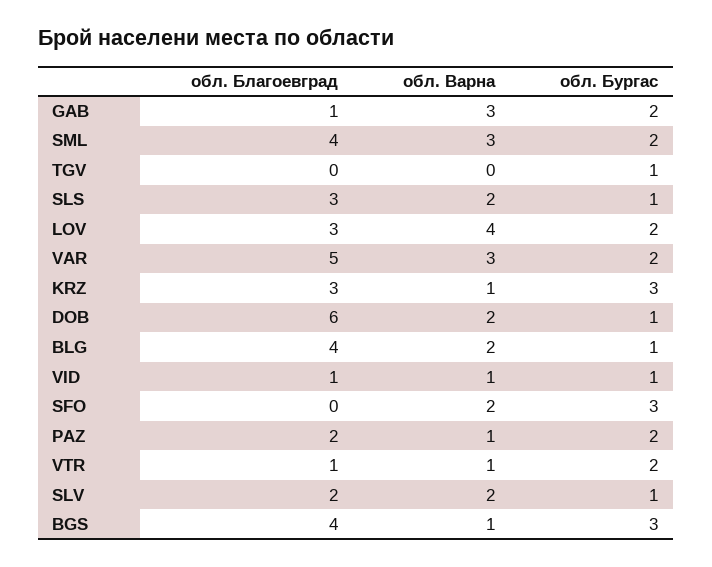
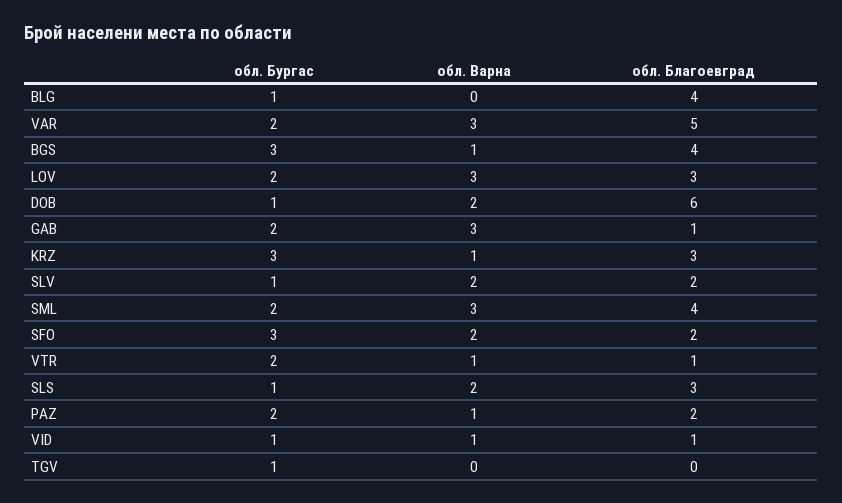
обл. Варна, LOV: 4 -> 3
обл. Варна, BLG: 2 -> 0
обл. Благоевград, SFO: 0 -> 2

